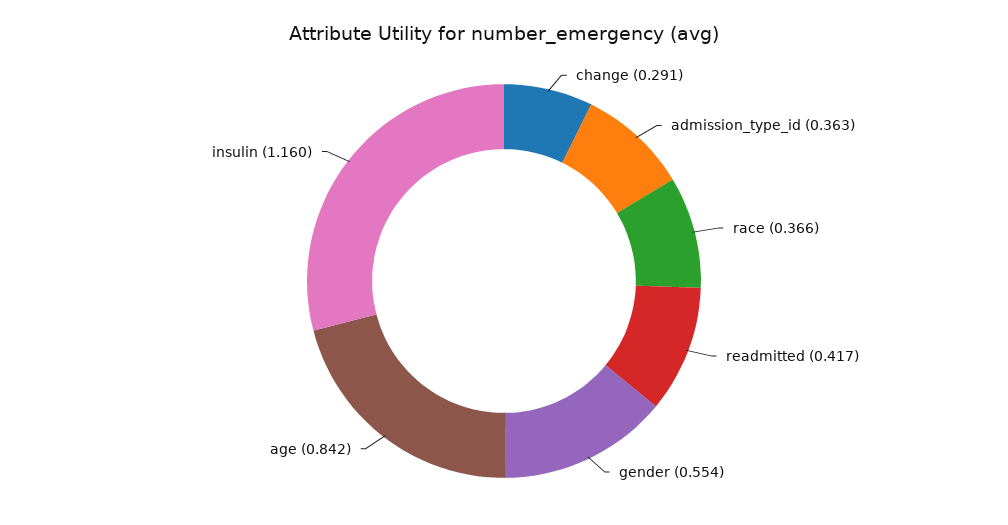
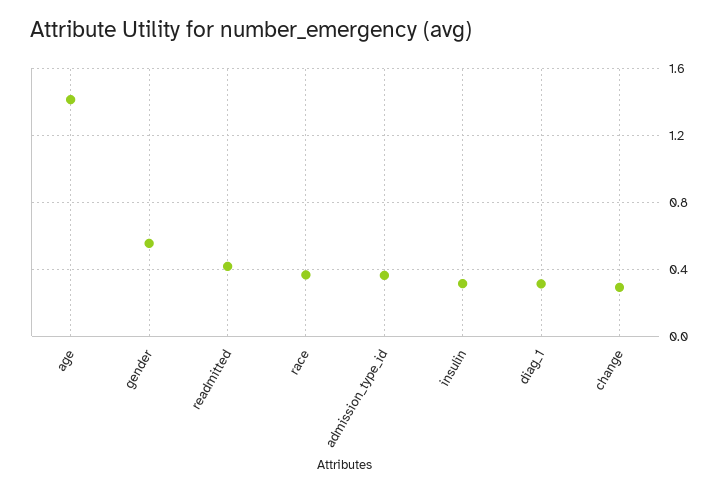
age: 0.842 -> 1.4
insulin: 1.16 -> 0.3
diag_1: none -> 0.3

